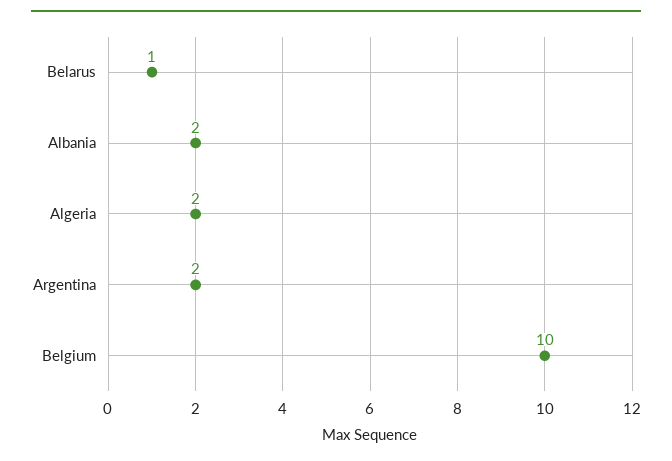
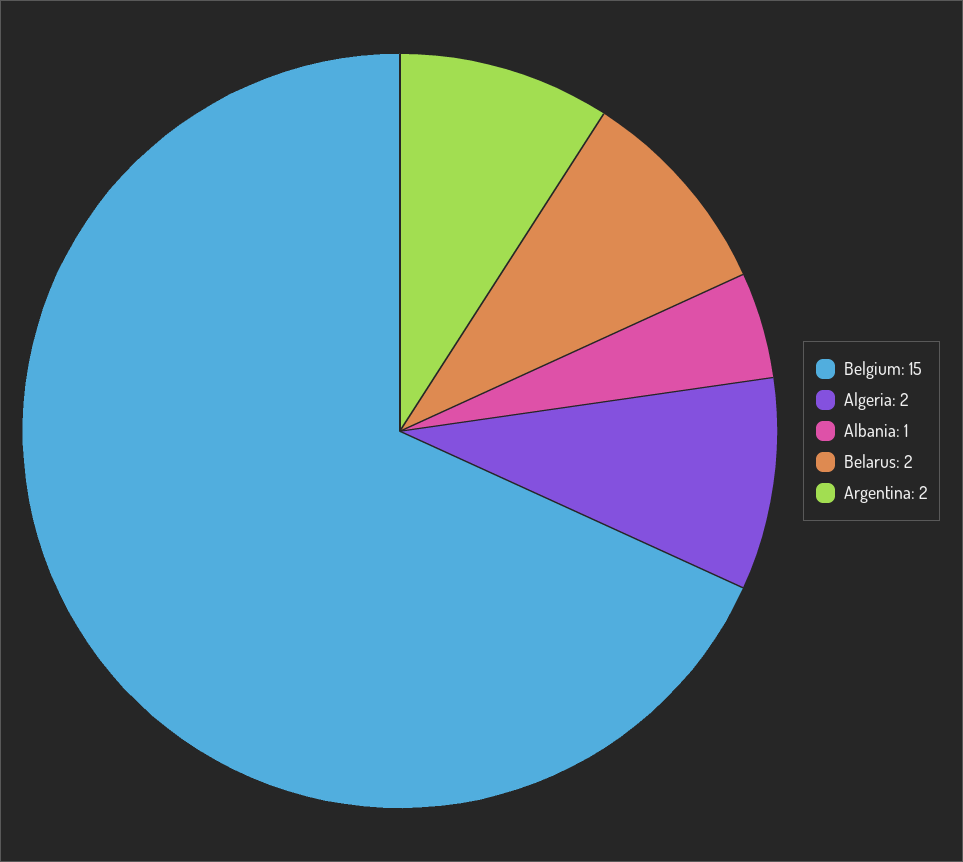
Belarus: 1 -> 2
Albania: 2 -> 1
Belgium: 10 -> 15

